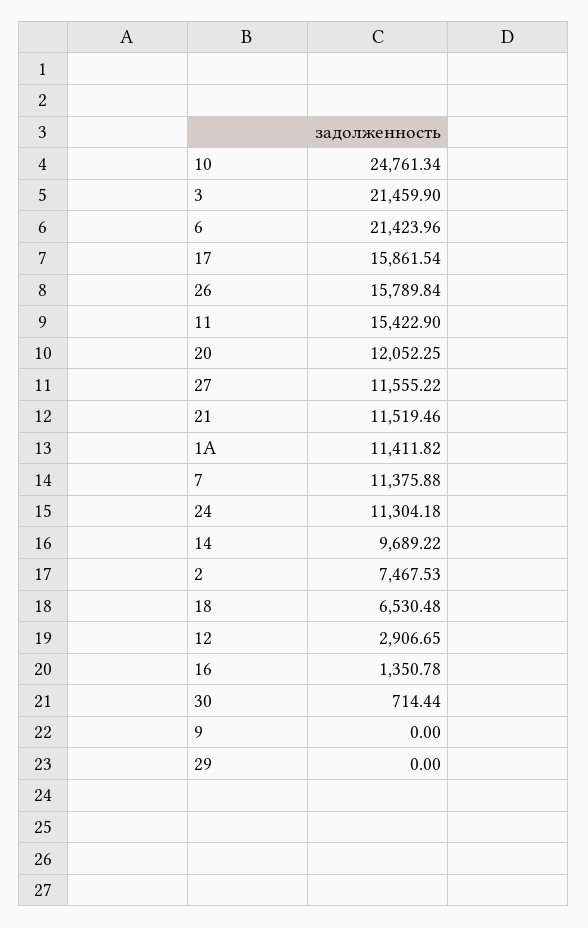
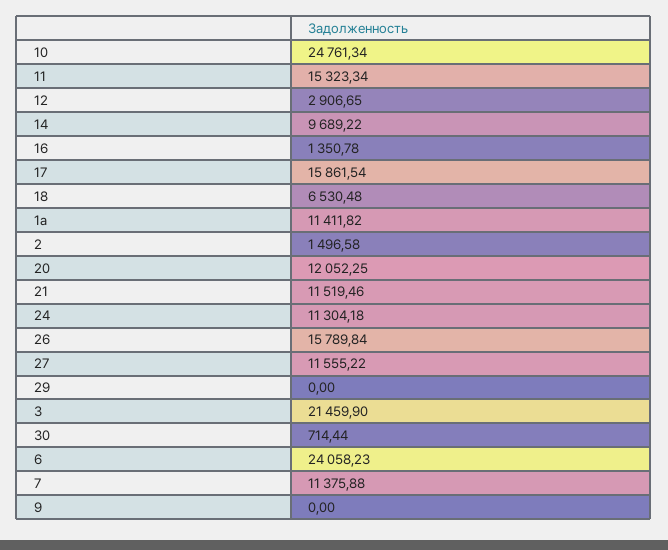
6: 21423.96 -> 24058.23
11: 15422.9 -> 15323.34
2: 7467.53 -> 1496.58

